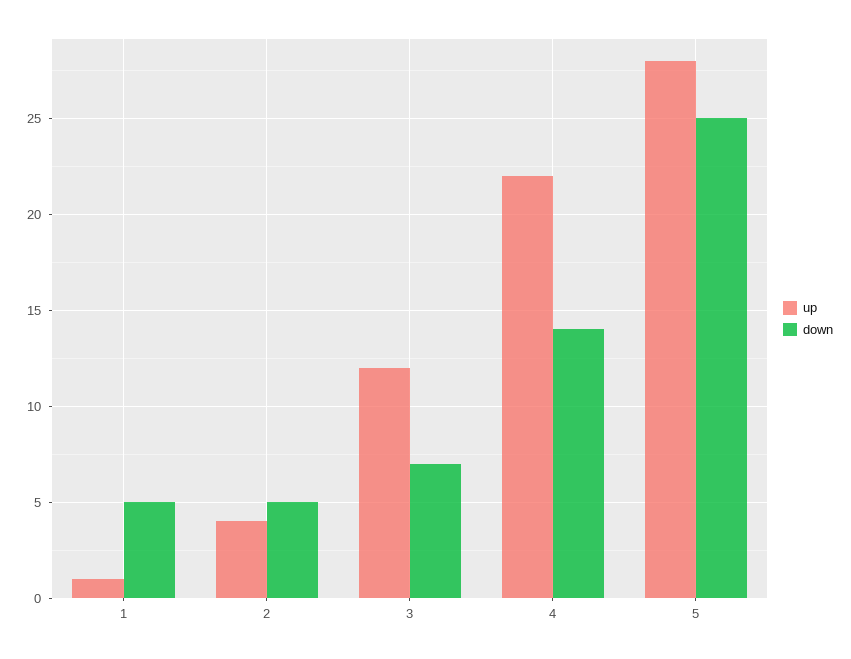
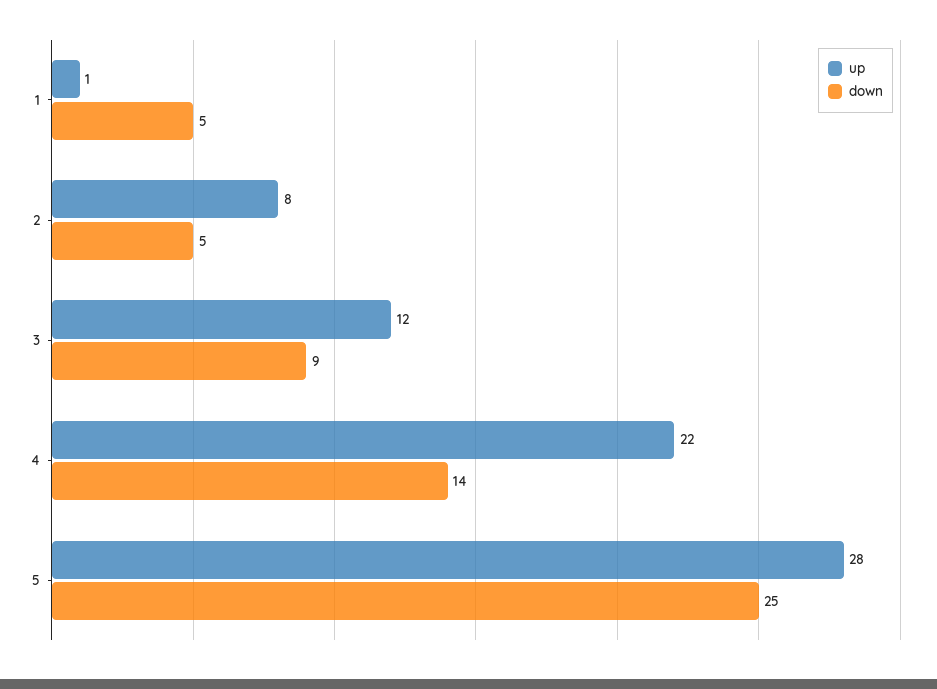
up, 2: 4 -> 8
down, 3: 7 -> 9

